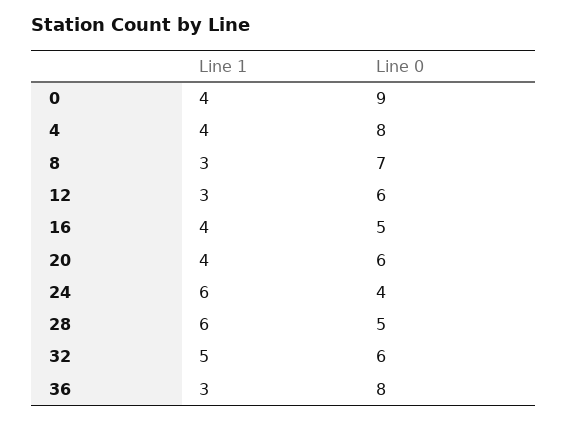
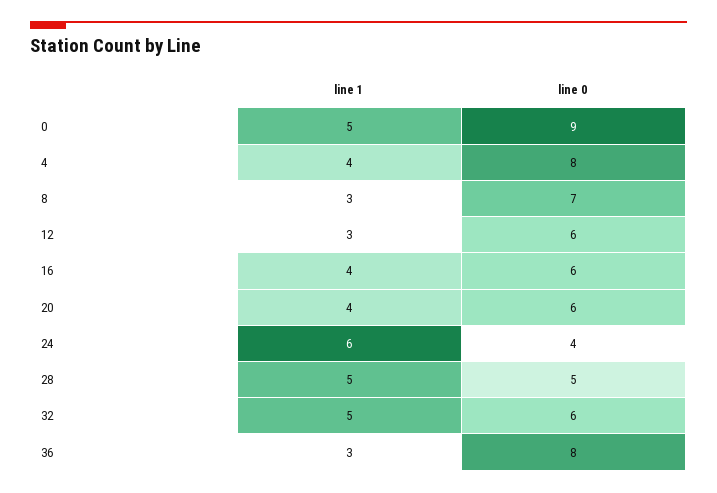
Line 1, 0: 4 -> 5
Line 0, 16: 5 -> 6
Line 1, 28: 6 -> 5

